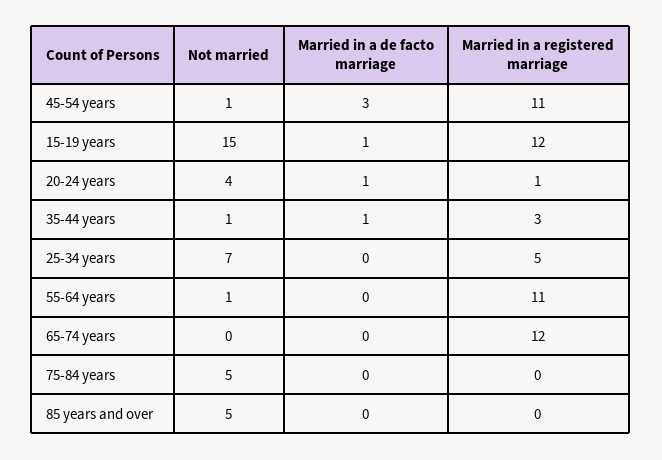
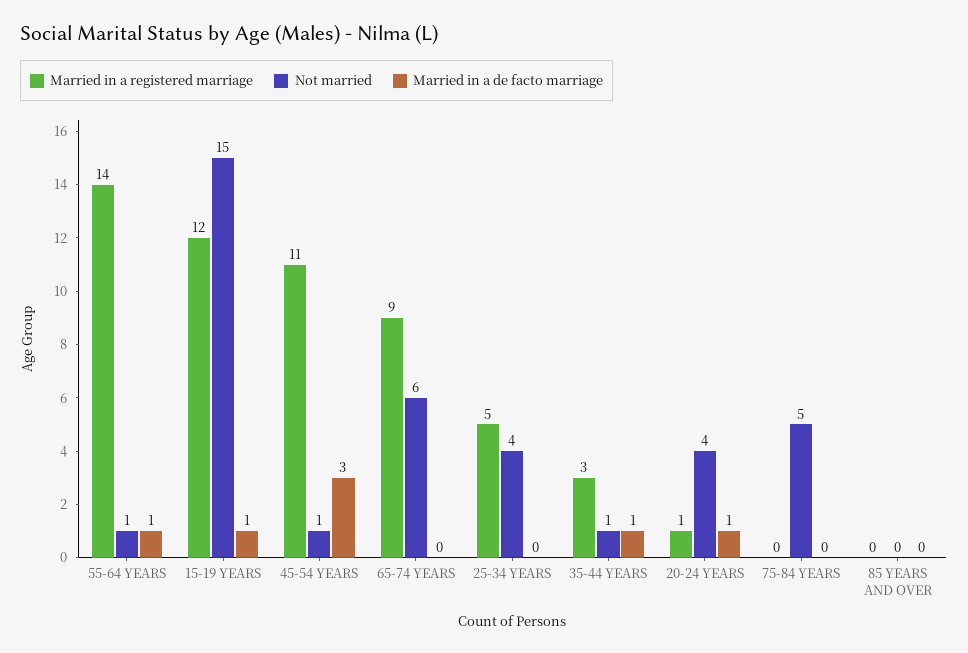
Not married, 25-34 years: 7 -> 4
Married in a de facto marriage, 55-64 years: 0 -> 1
Married in a registered marriage, 55-64 years: 11 -> 14
Not married, 65-74 years: 0 -> 6
Married in a registered marriage, 65-74 years: 12 -> 9
Not married, 85 years and over: 5 -> 0

